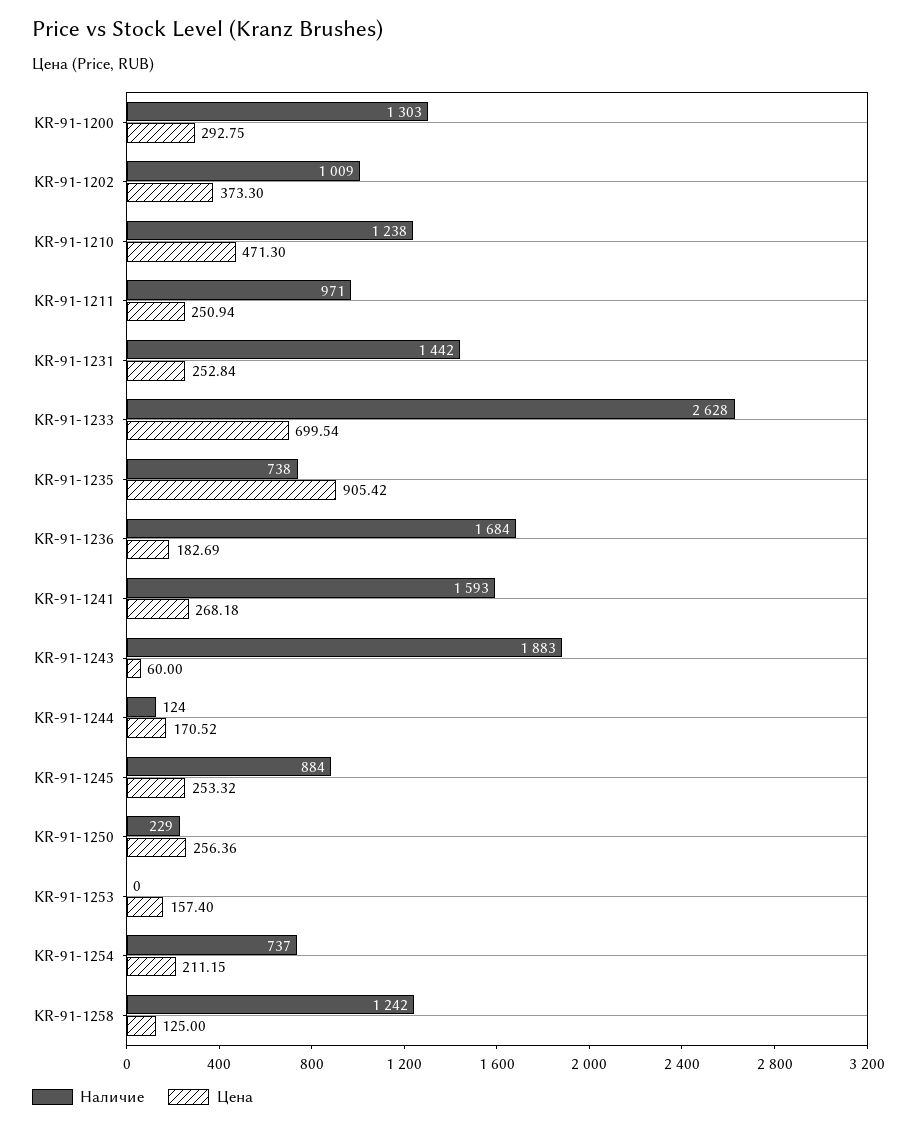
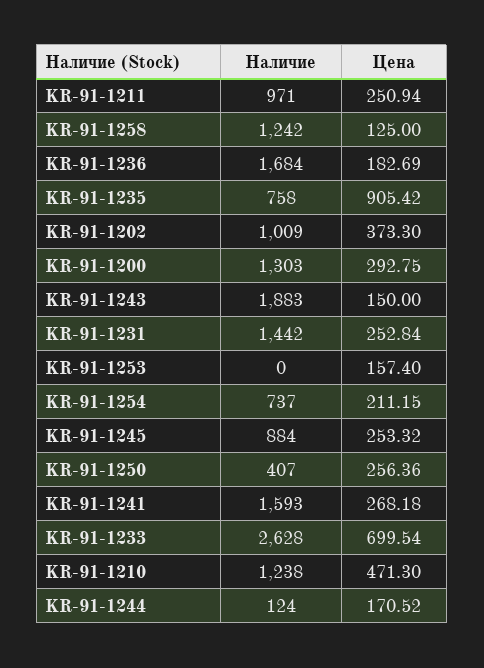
Наличие, KR-91-1235: 738 -> 758
Цена, KR-91-1243: 60 -> 150
Наличие, KR-91-1250: 229 -> 407

